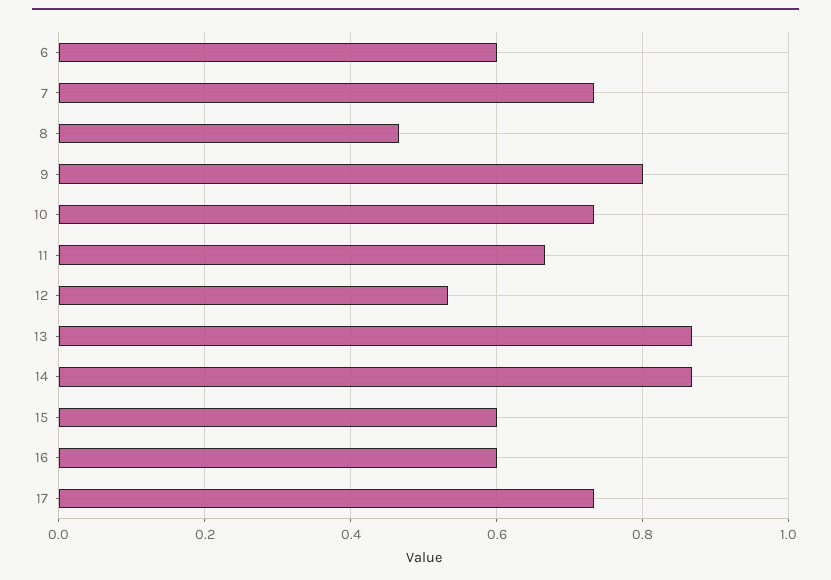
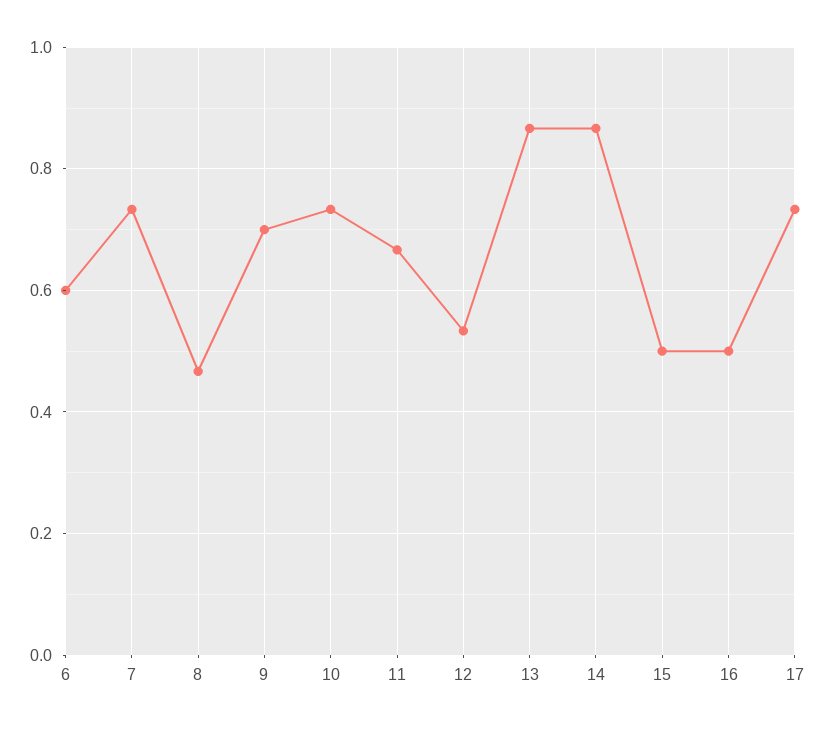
9: 0.8 -> 0.7
15: 0.6 -> 0.5
16: 0.6 -> 0.5

